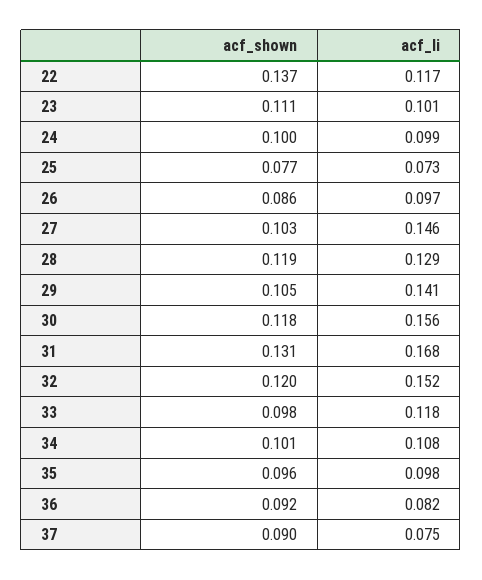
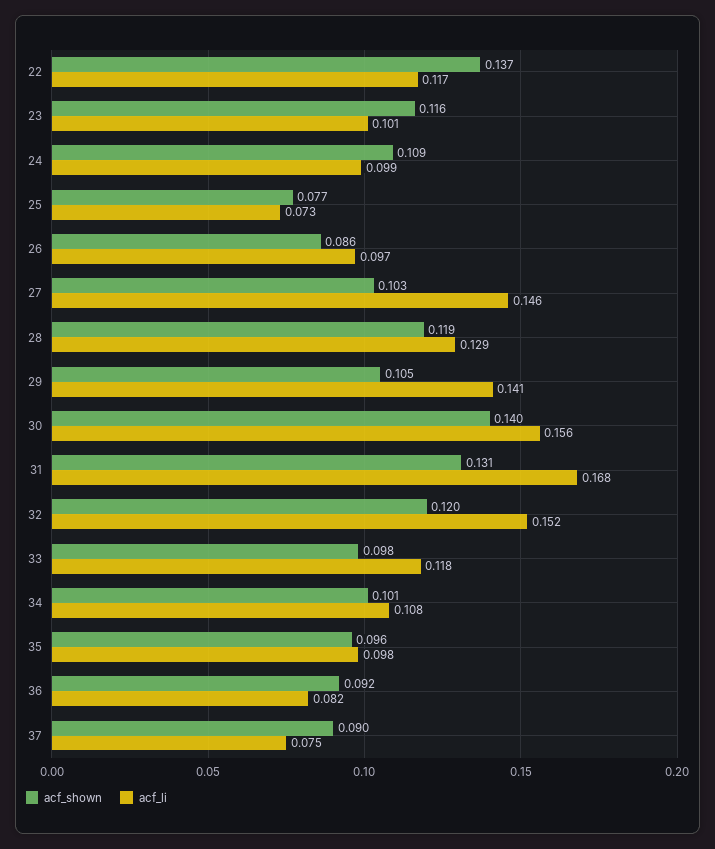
acf_shown, 23: 0.111 -> 0.116
acf_shown, 24: 0.1 -> 0.109
acf_shown, 30: 0.118 -> 0.14

